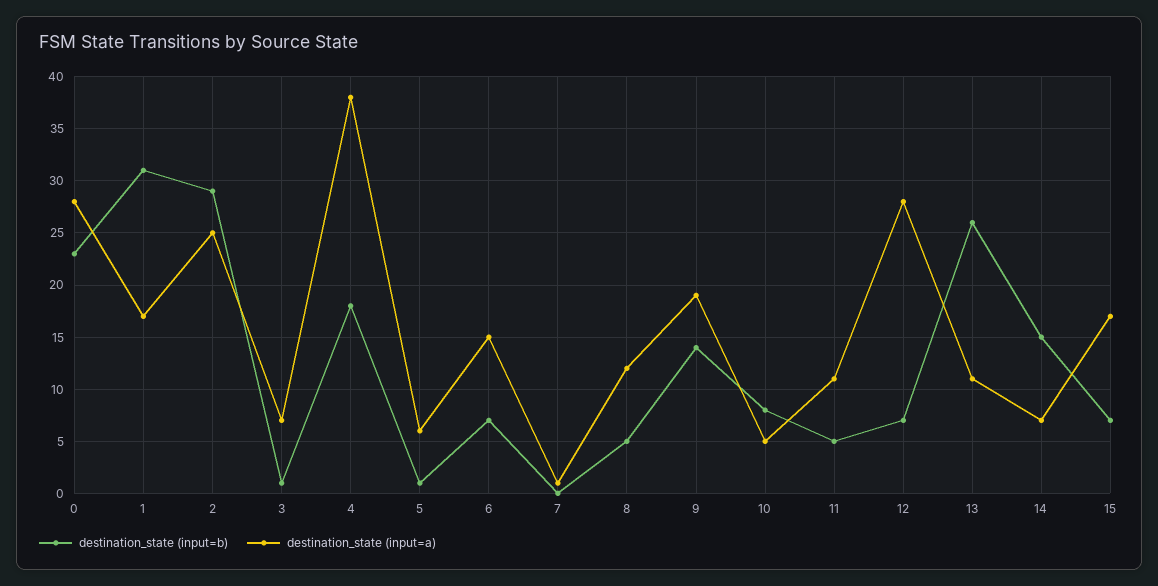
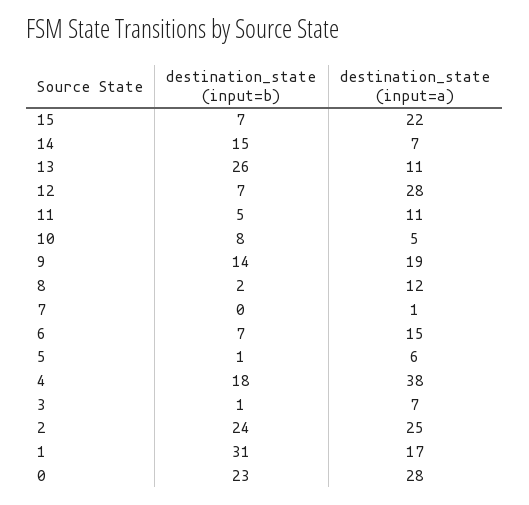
destination_state (input=b), 2: 29 -> 24
destination_state (input=b), 8: 5 -> 2
destination_state (input=a), 15: 17 -> 22

